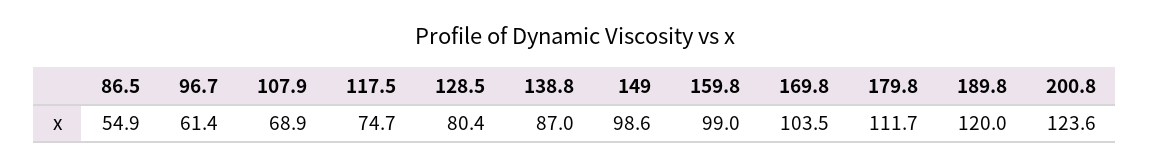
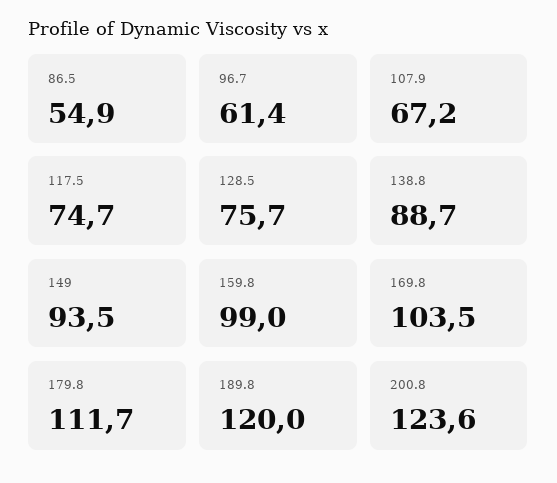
107.9: 68.9 -> 67.2
128.5: 80.4 -> 75.7
138.8: 87 -> 88.7
149: 98.6 -> 93.5

